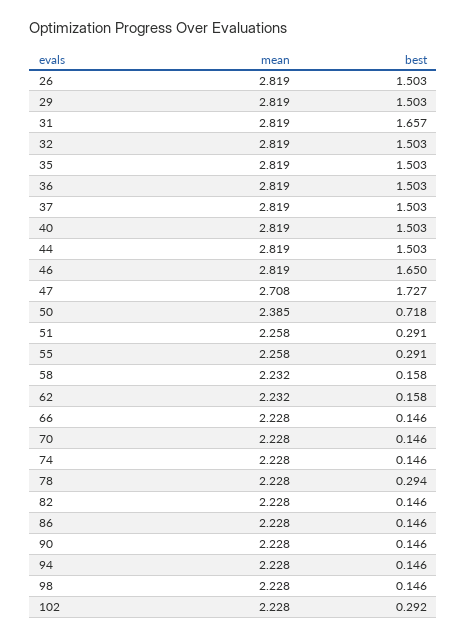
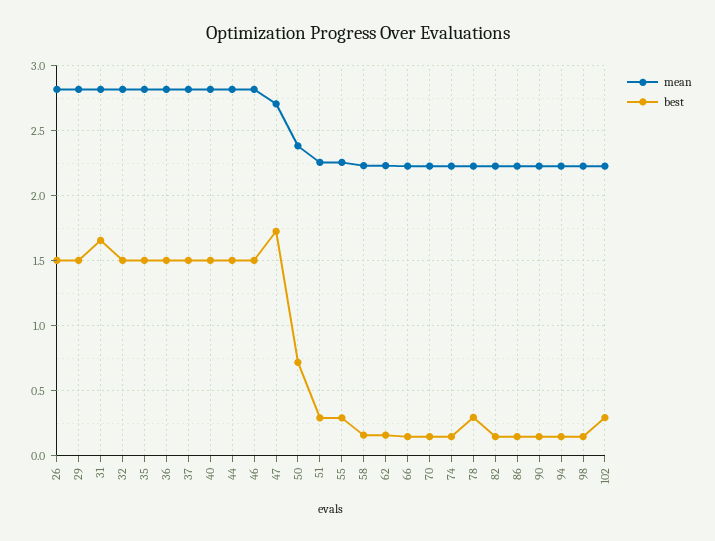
best, 46: 1.65 -> 1.5

